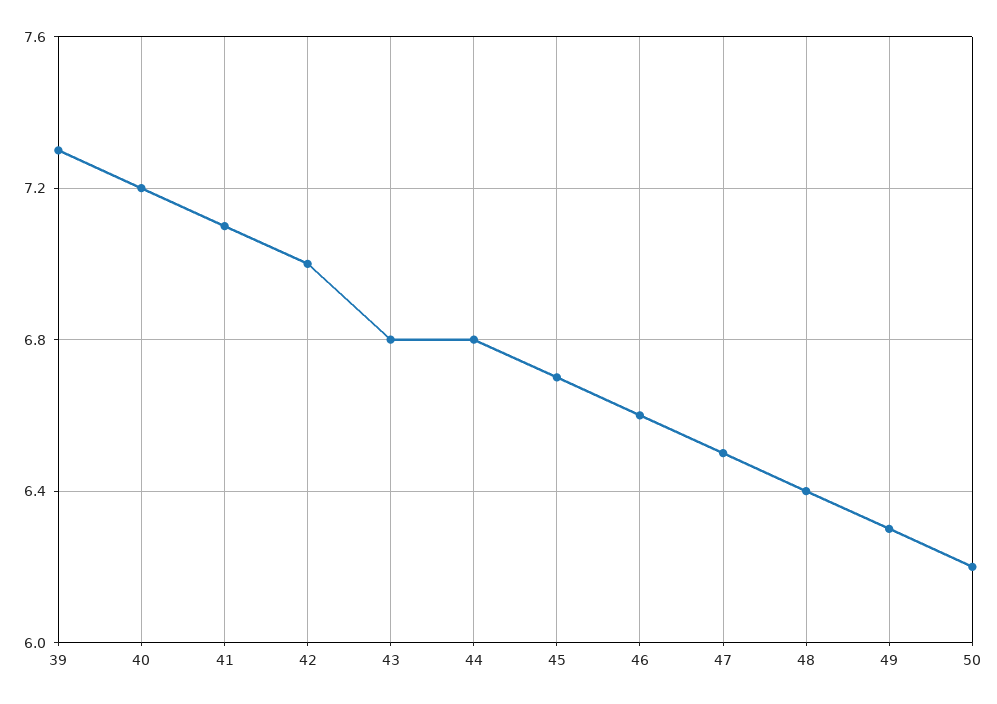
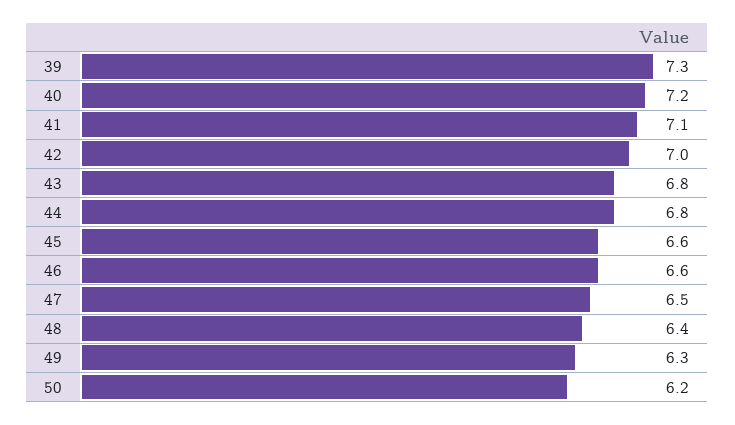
45: 6.7 -> 6.6

